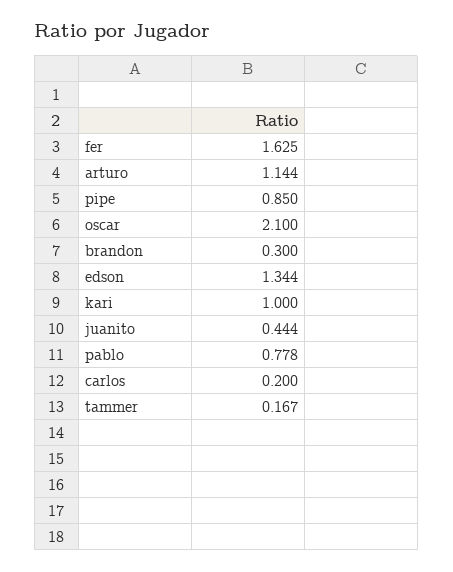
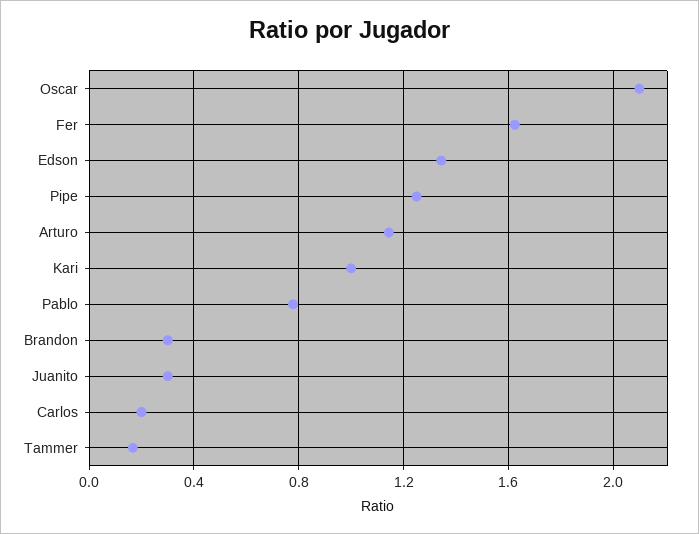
pipe: 0.85 -> 1.25
juanito: 0.444 -> 0.3

